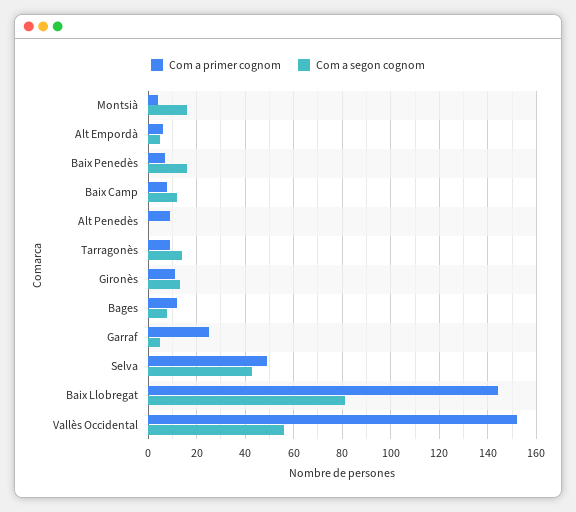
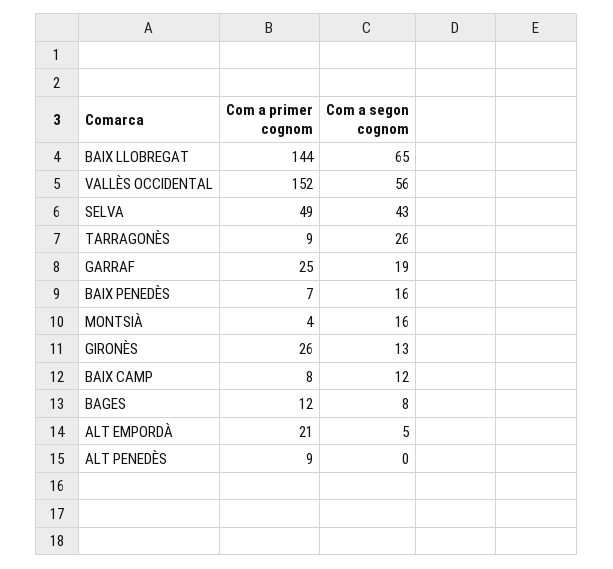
Com a primer cognom, Alt Empordà: 5 -> 21
Com a segon cognom, Tarragonès: 15 -> 26
Com a primer cognom, Gironès: 10 -> 26
Com a segon cognom, Garraf: 5 -> 19
Com a segon cognom, Baix Llobregat: 80 -> 65

